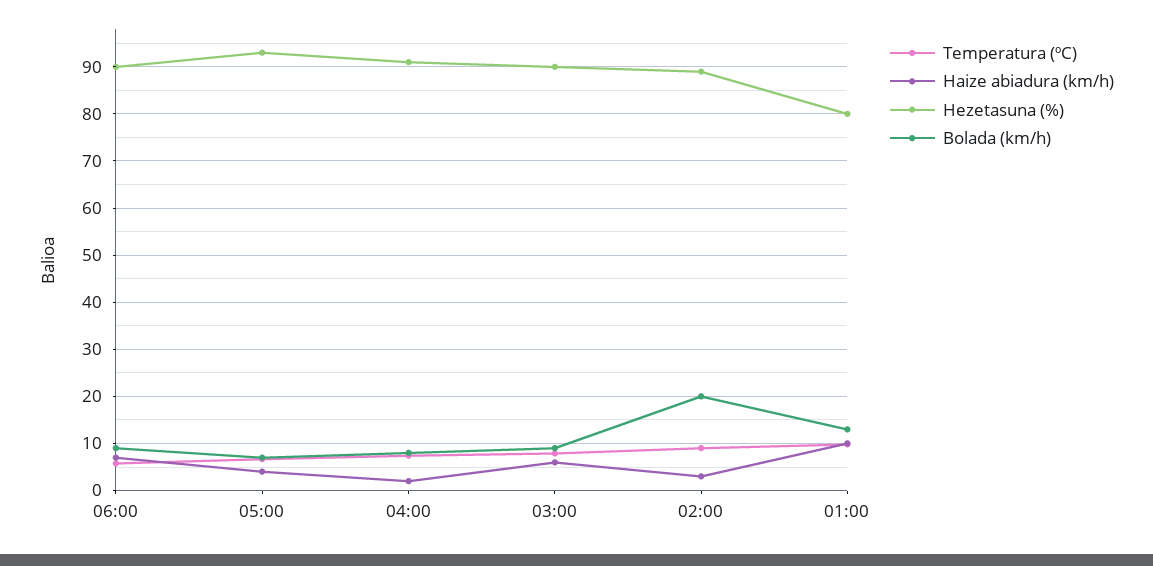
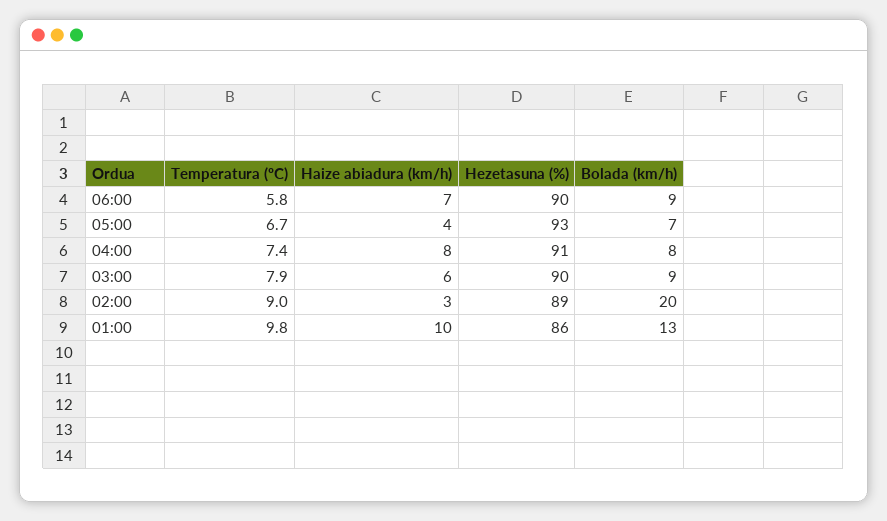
Haize abiadura (km/h), 04:00: 2 -> 8
Hezetasuna (%), 01:00: 80 -> 86

